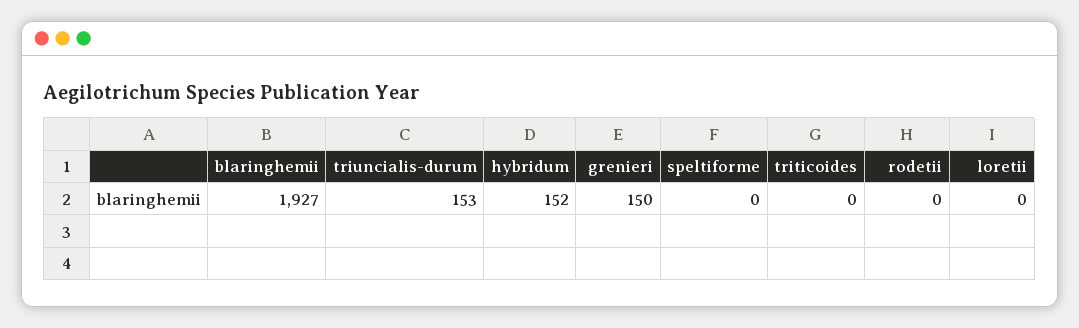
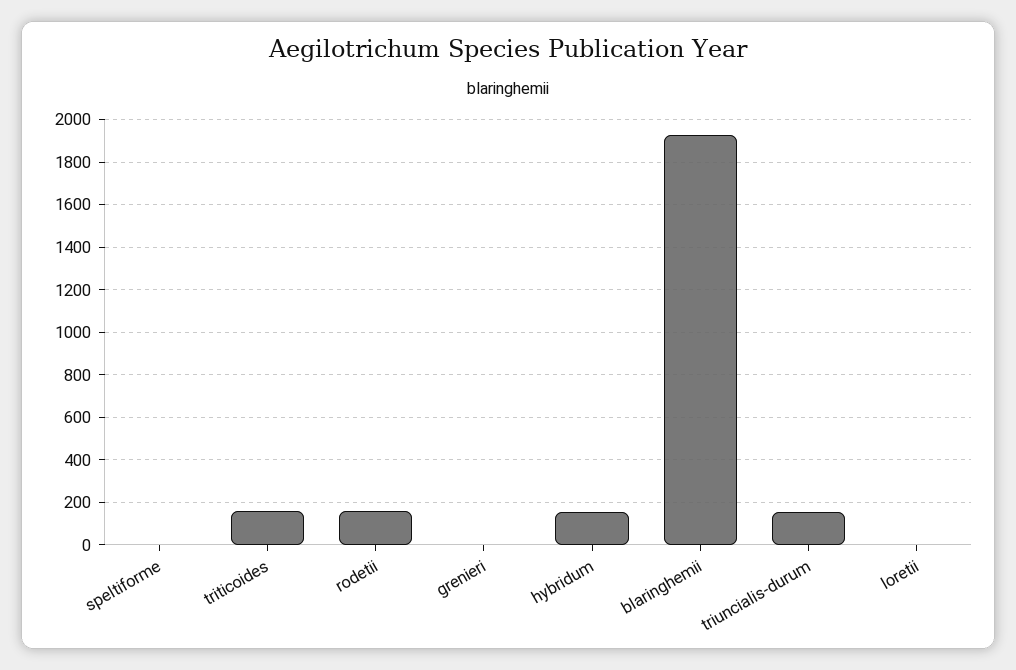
grenieri: 150 -> 0
triticoides: 0 -> 150
rodetii: 0 -> 150

